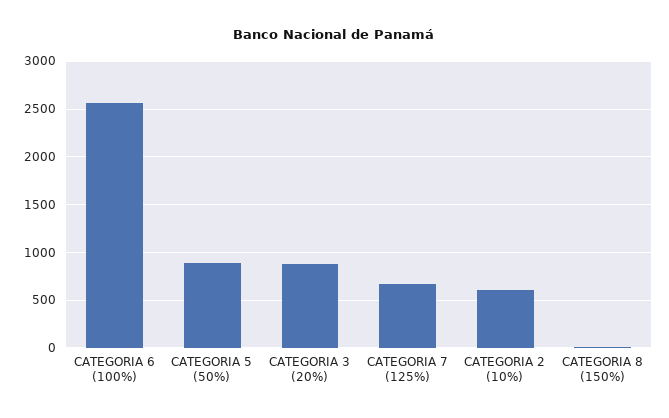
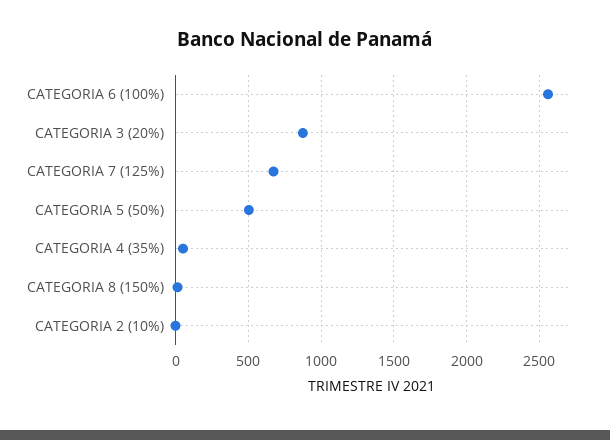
CATEGORIA 5 (50%): 900 -> 500
CATEGORIA 2 (10%): 600 -> 0
CATEGORIA 4 (35%): none -> 50

